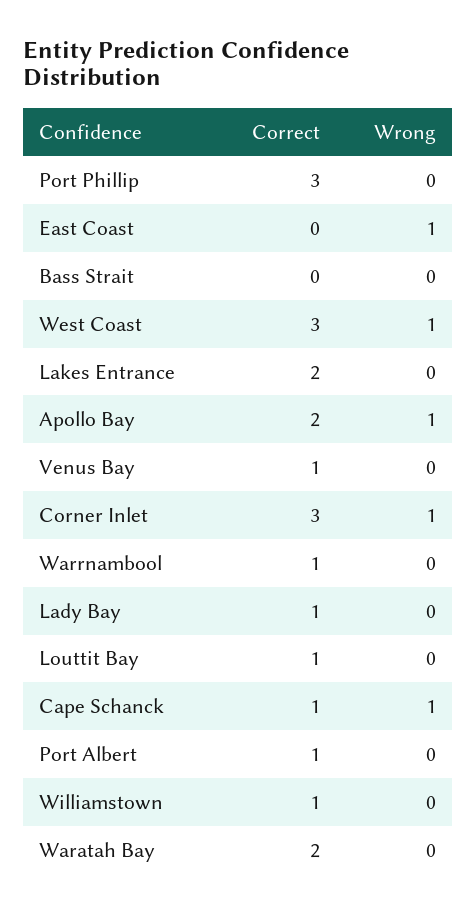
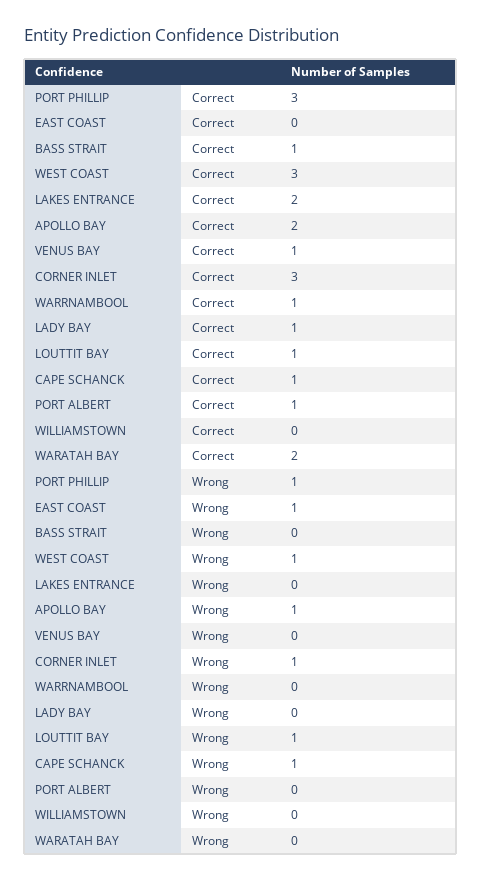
Wrong, Port Phillip: 0 -> 1
Correct, Bass Strait: 0 -> 1
Wrong, Louttit Bay: 0 -> 1
Correct, Williamstown: 1 -> 0

